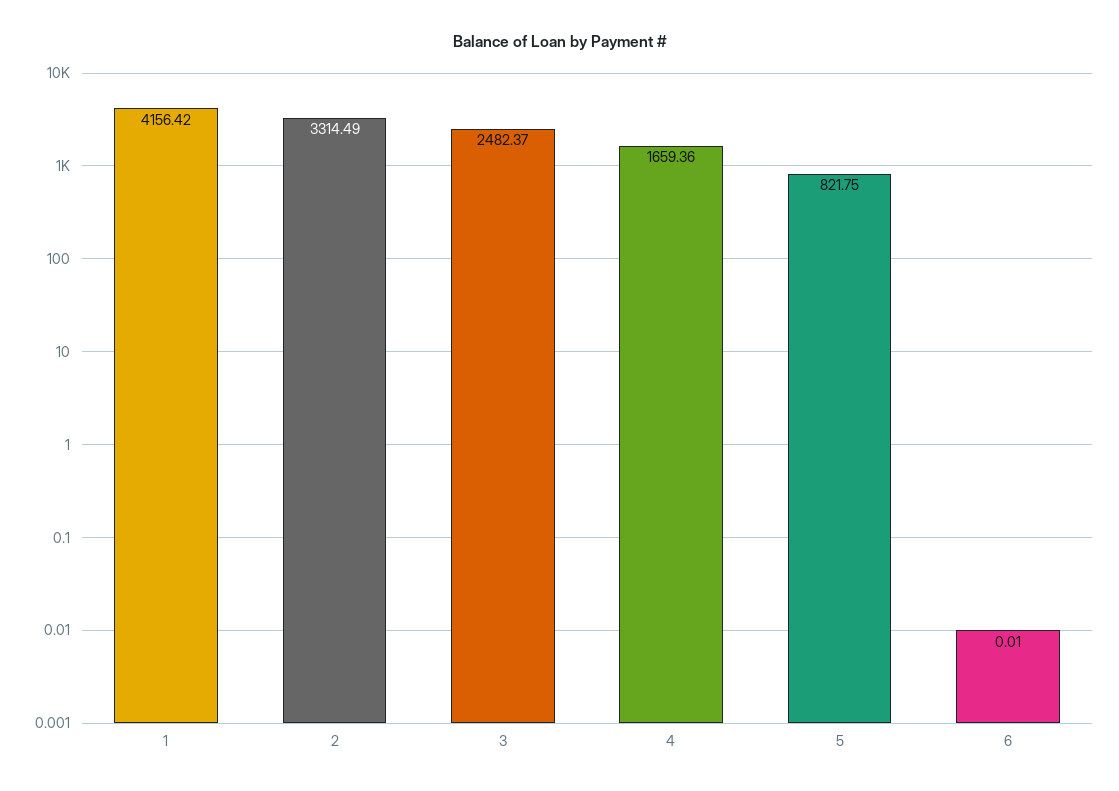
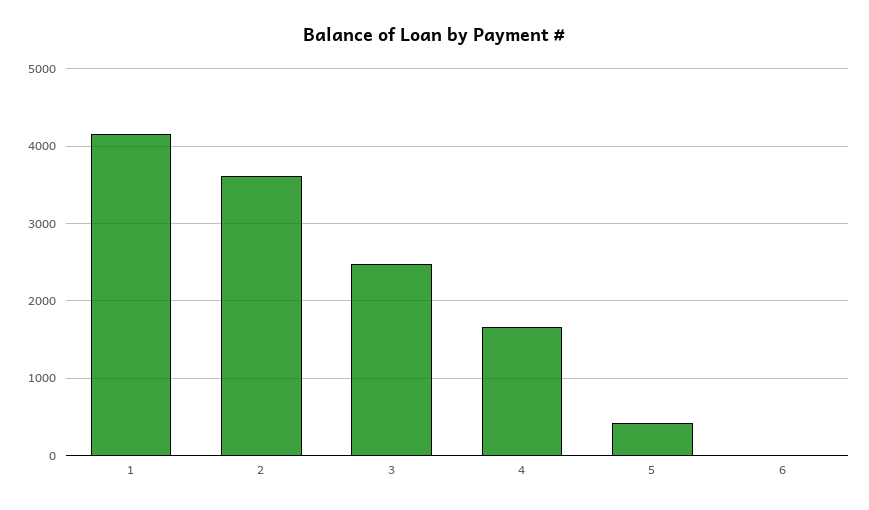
2: 3314.49 -> 3600
5: 821.75 -> 400

